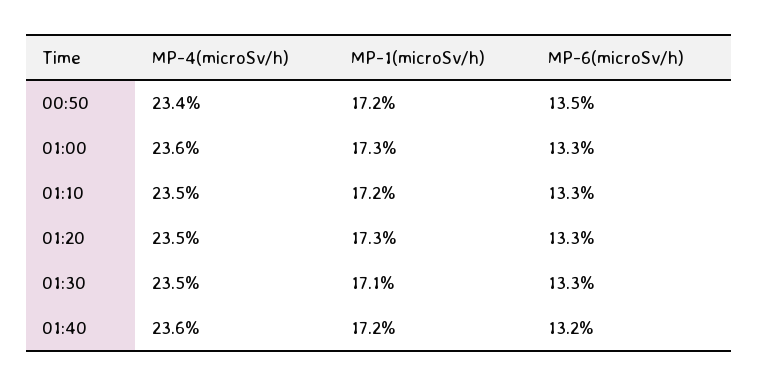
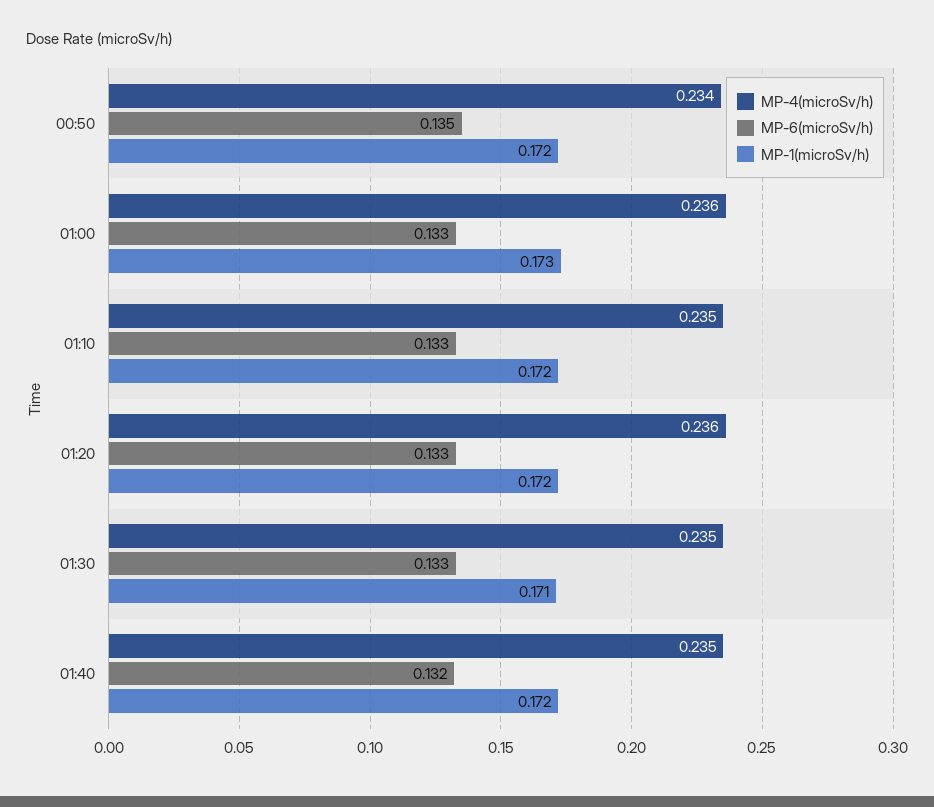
MP-4(microSv/h), 01:20: 0.235 -> 0.236
MP-1(microSv/h), 01:20: 0.173 -> 0.172
MP-4(microSv/h), 01:40: 0.236 -> 0.235

